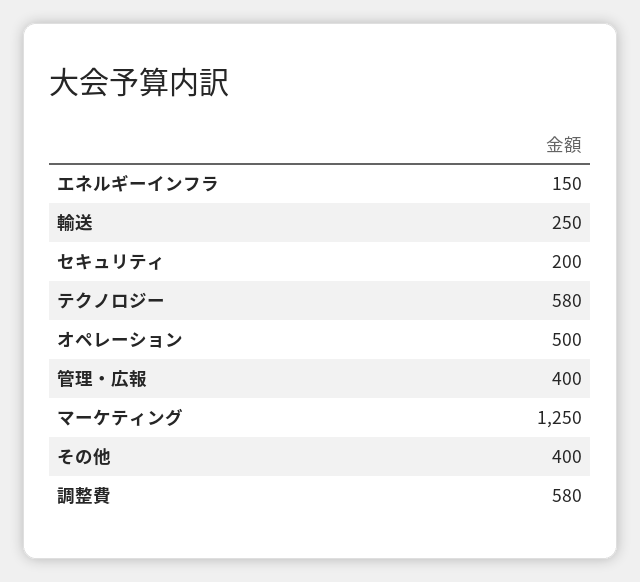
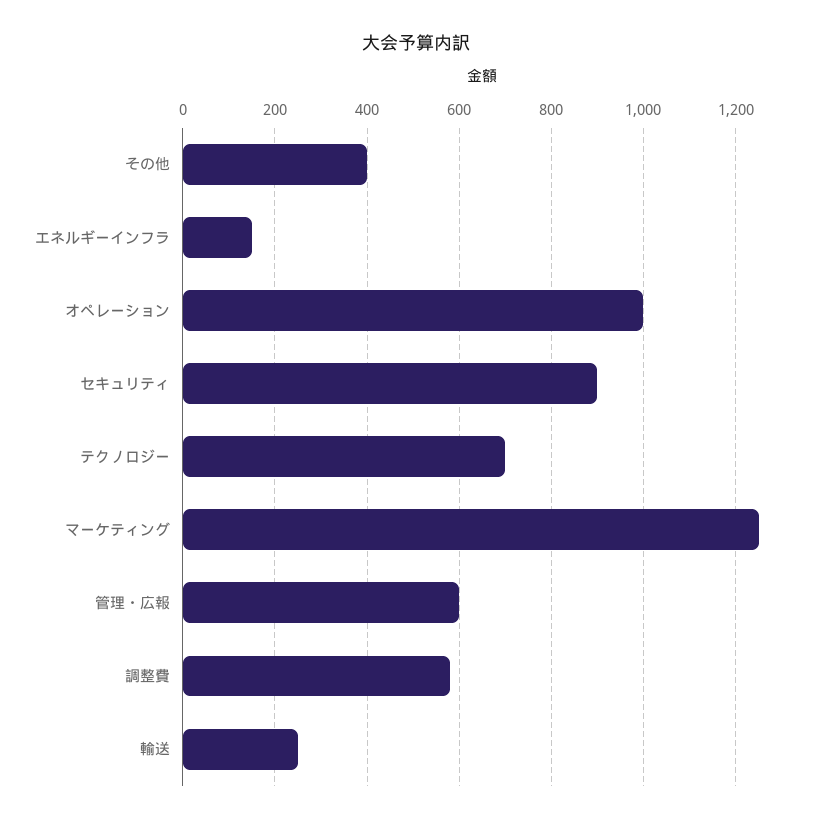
セキュリティ: 200 -> 900
テクノロジー: 580 -> 700
オペレーション: 500 -> 1000
管理・広報: 400 -> 600

